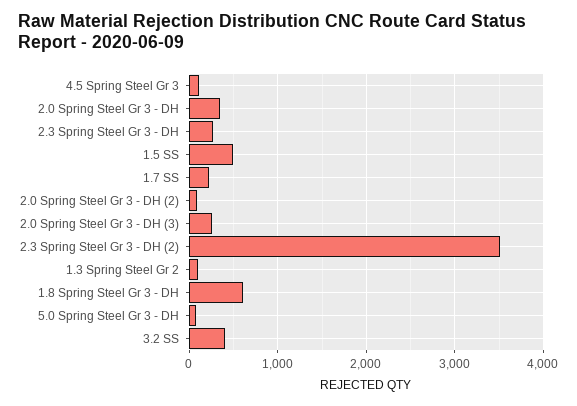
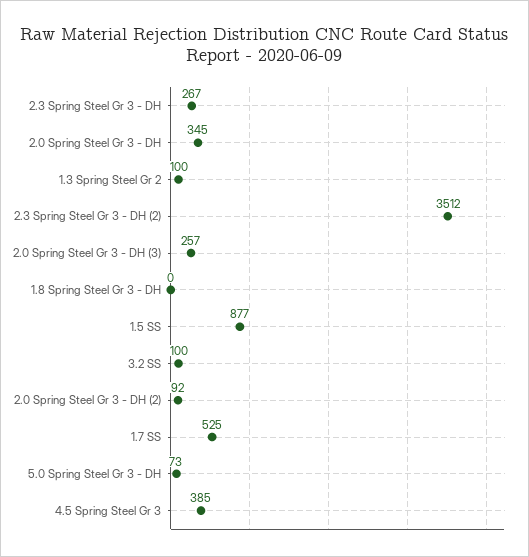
4.5 Spring Steel Gr 3: 100 -> 385
1.5 SS: 500 -> 877
1.7 SS: 200 -> 525
1.8 Spring Steel Gr 3 - DH: 600 -> 0
3.2 SS: 400 -> 100

